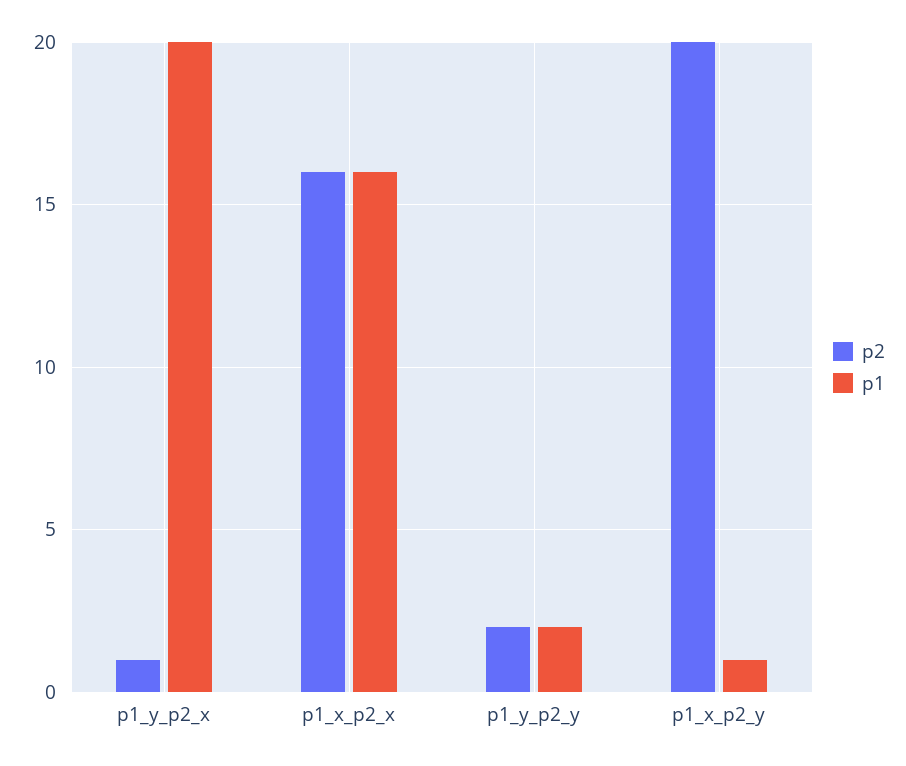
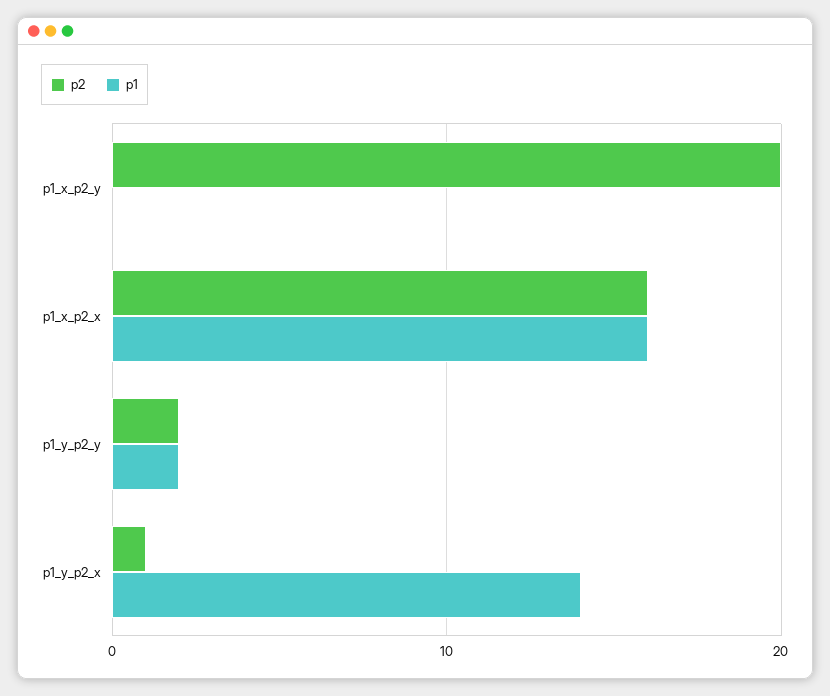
p1, p1_y_p2_x: 20 -> 14
p1, p1_x_p2_y: 1 -> 0

